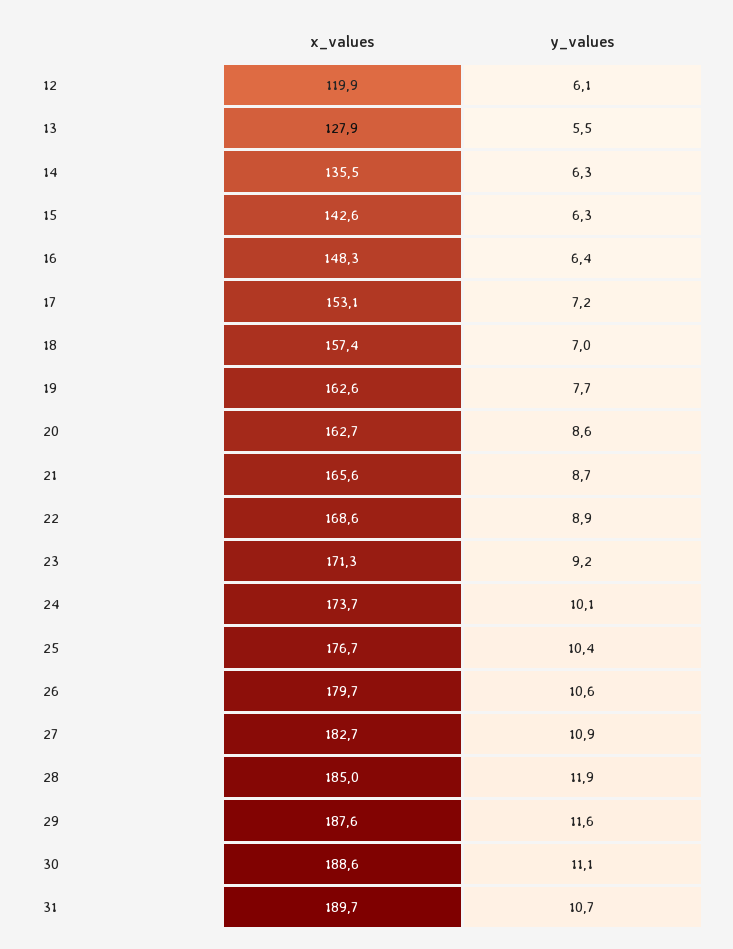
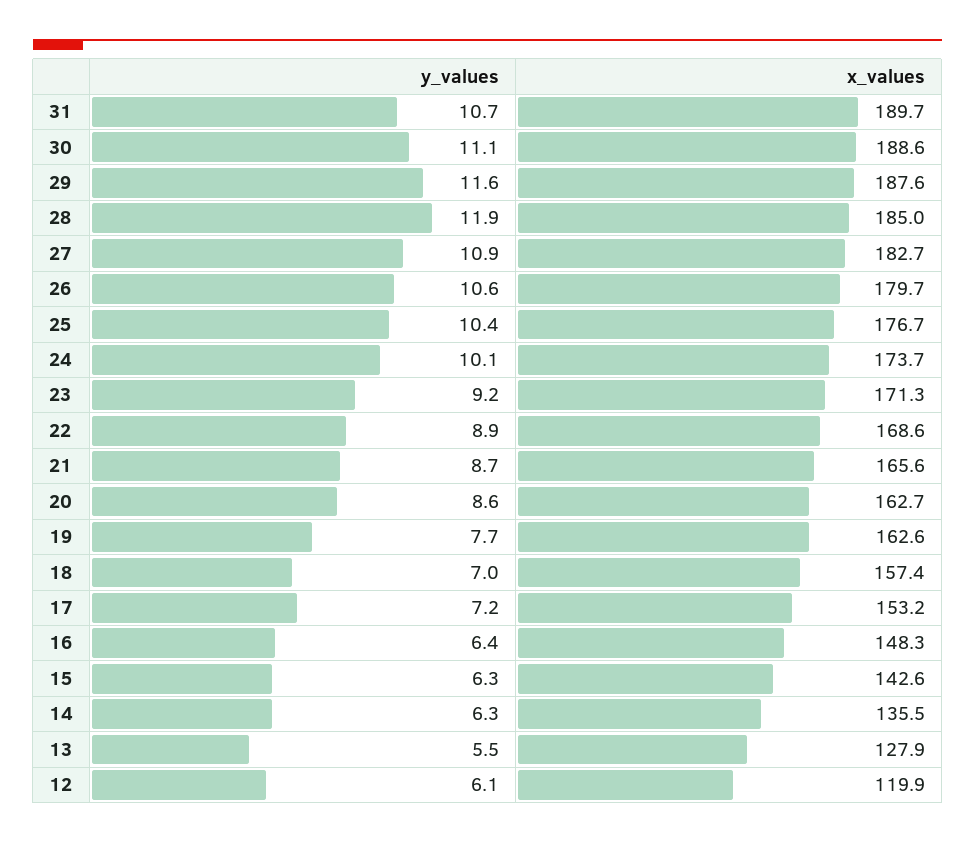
x_values, 17: 153.1 -> 153.2

